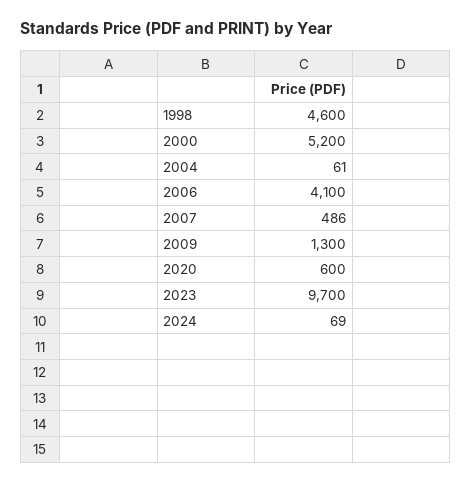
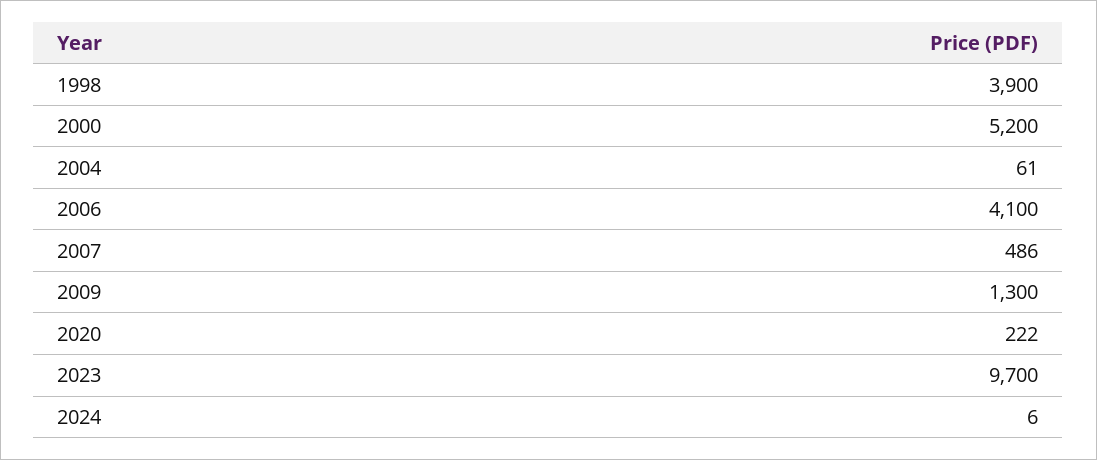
1998: 4600 -> 3900
2020: 600 -> 222
2024: 69 -> 6

